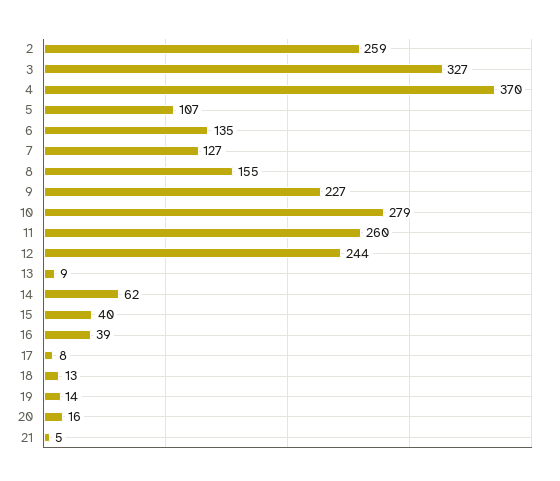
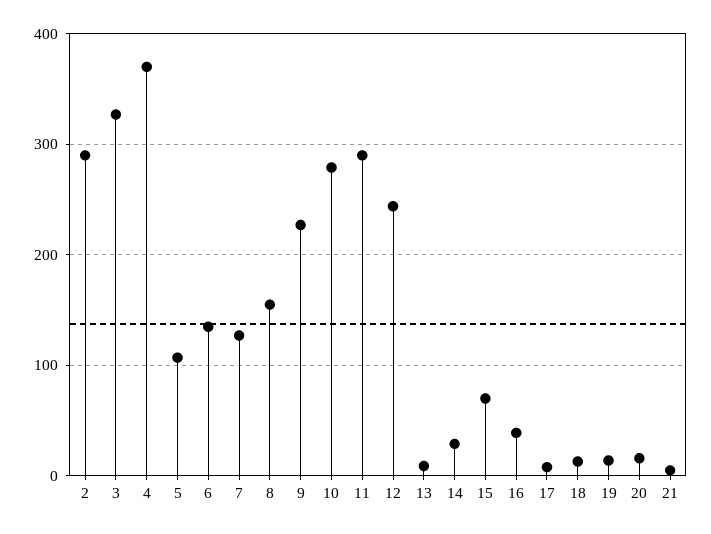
2: 259 -> 290
11: 260 -> 290
14: 62 -> 30
15: 40 -> 70

